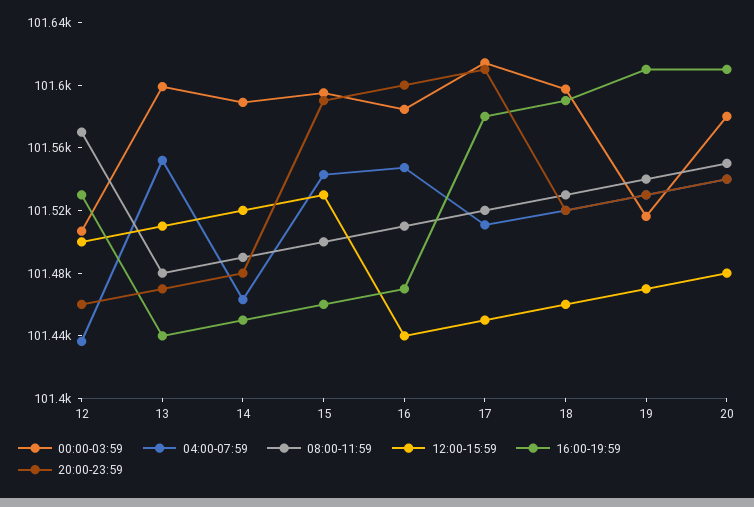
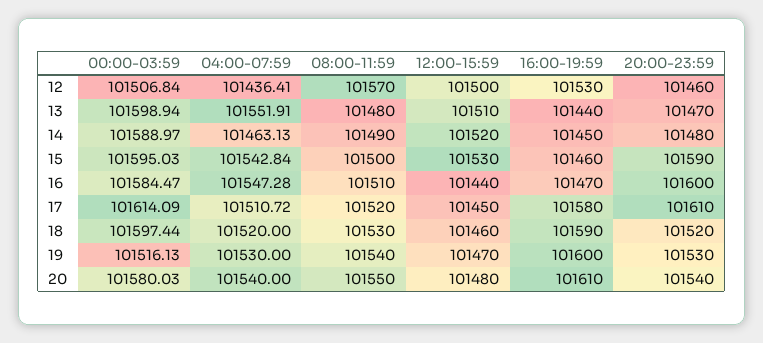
16:00-19:59, 19: 101610 -> 101600

